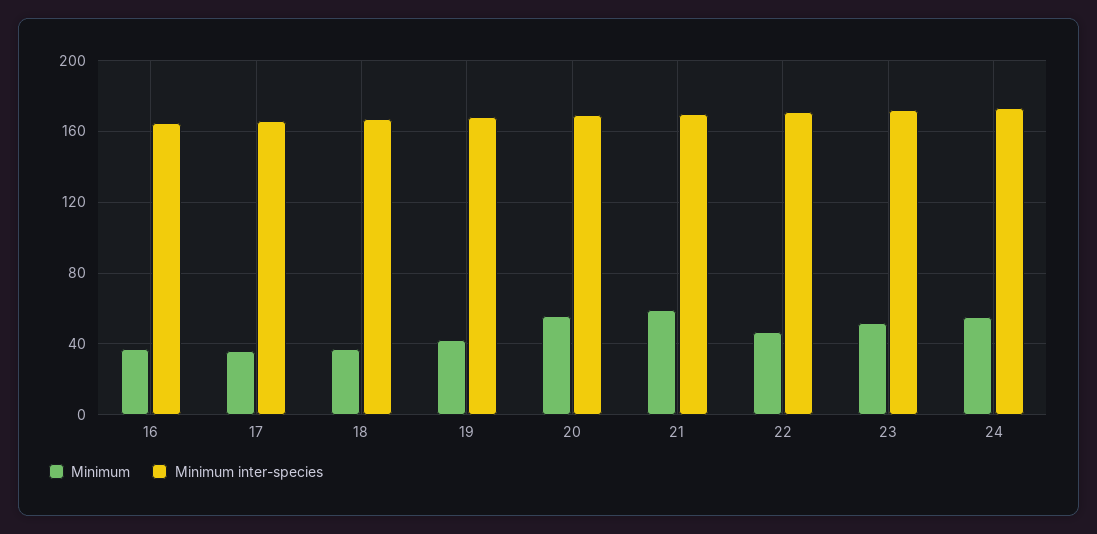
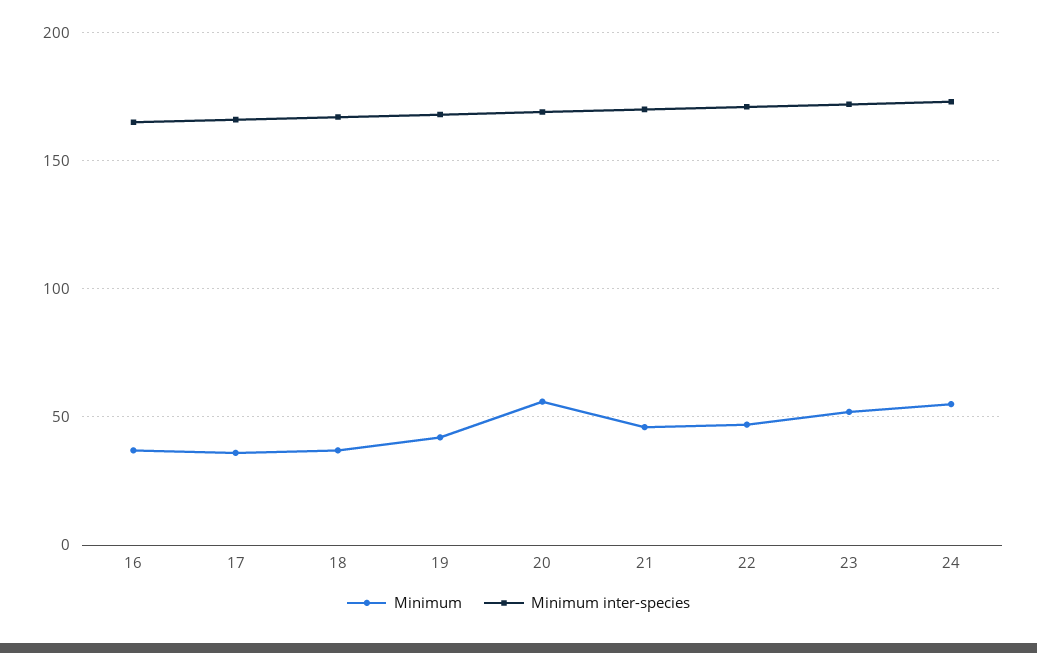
Minimum, 21: 60 -> 45

